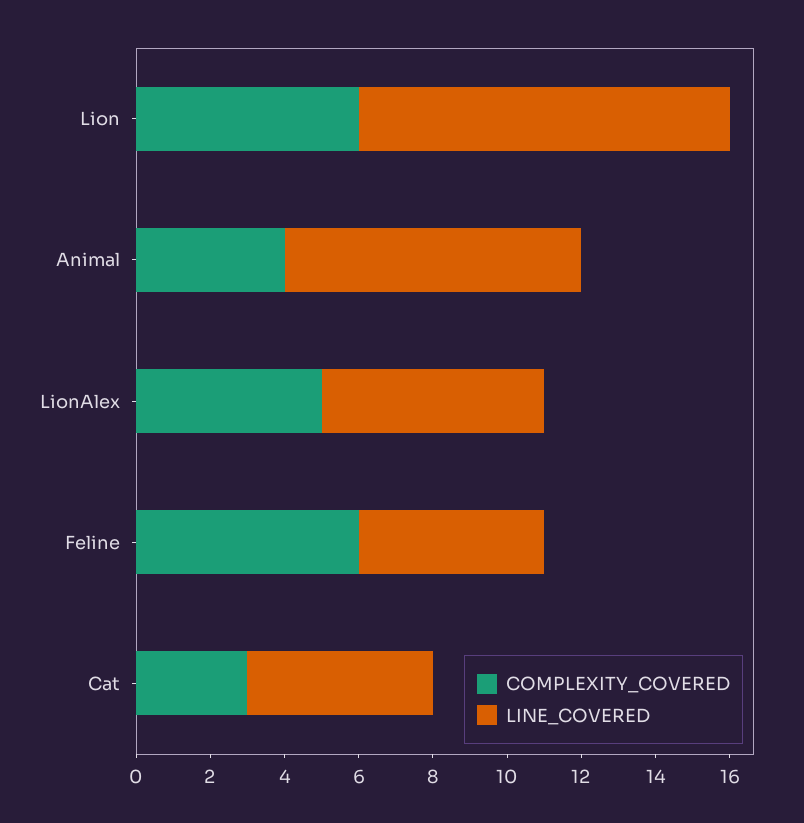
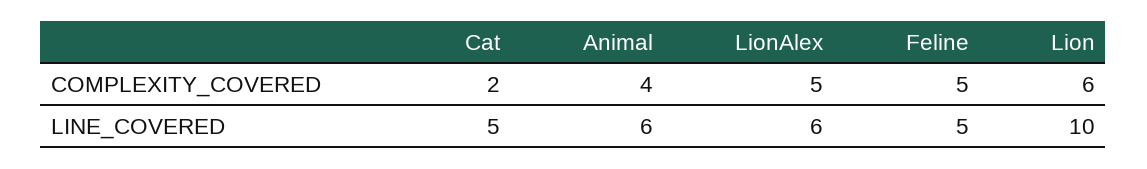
LINE_COVERED, Animal: 8 -> 6
COMPLEXITY_COVERED, Feline: 6 -> 5
COMPLEXITY_COVERED, Cat: 3 -> 2

